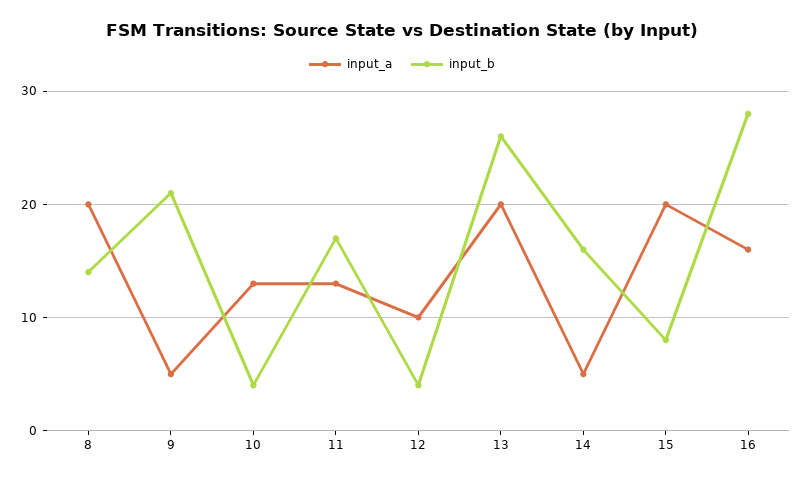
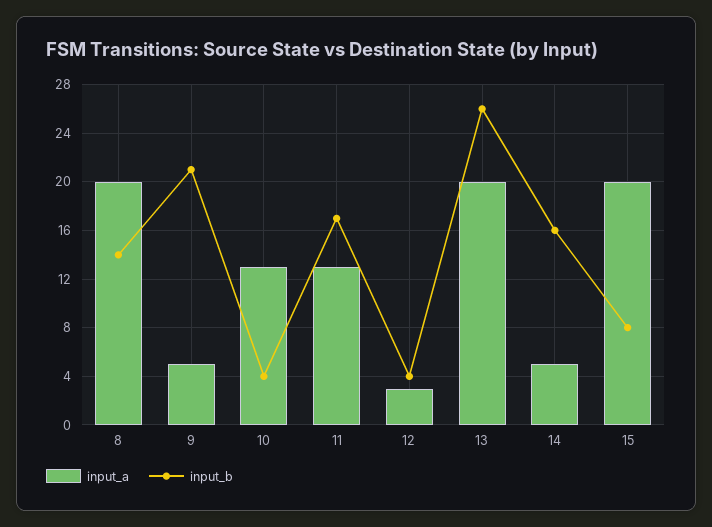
input_a, 12: 10 -> 3
input_a, 16: 16 -> none
input_b, 16: 28 -> none

